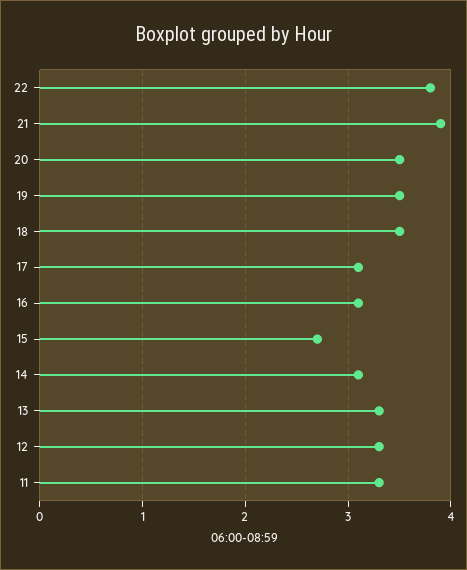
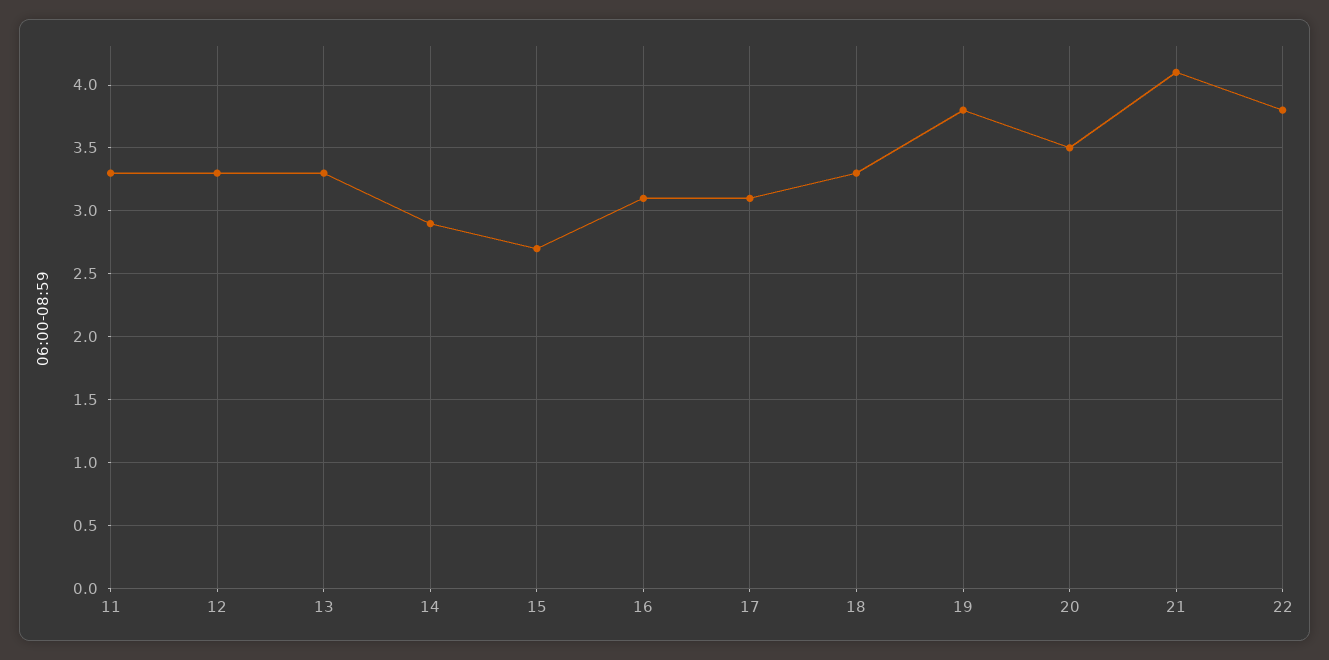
21: 3.9 -> 4.1
19: 3.5 -> 3.8
18: 3.5 -> 3.3
14: 3.1 -> 2.9

